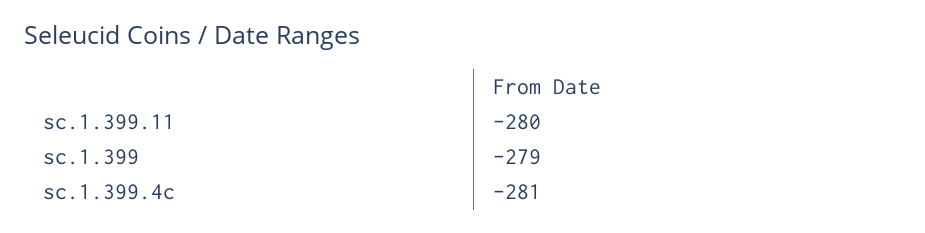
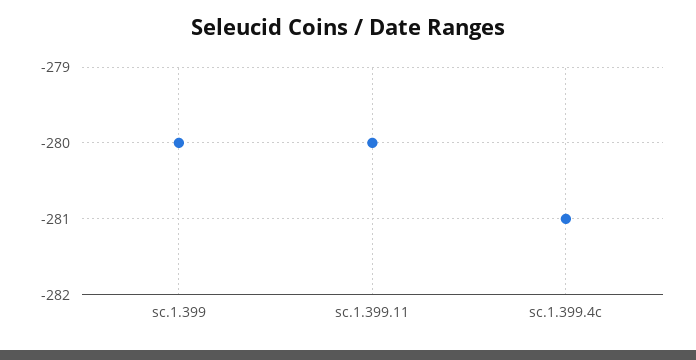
sc.1.399: -279 -> -280

